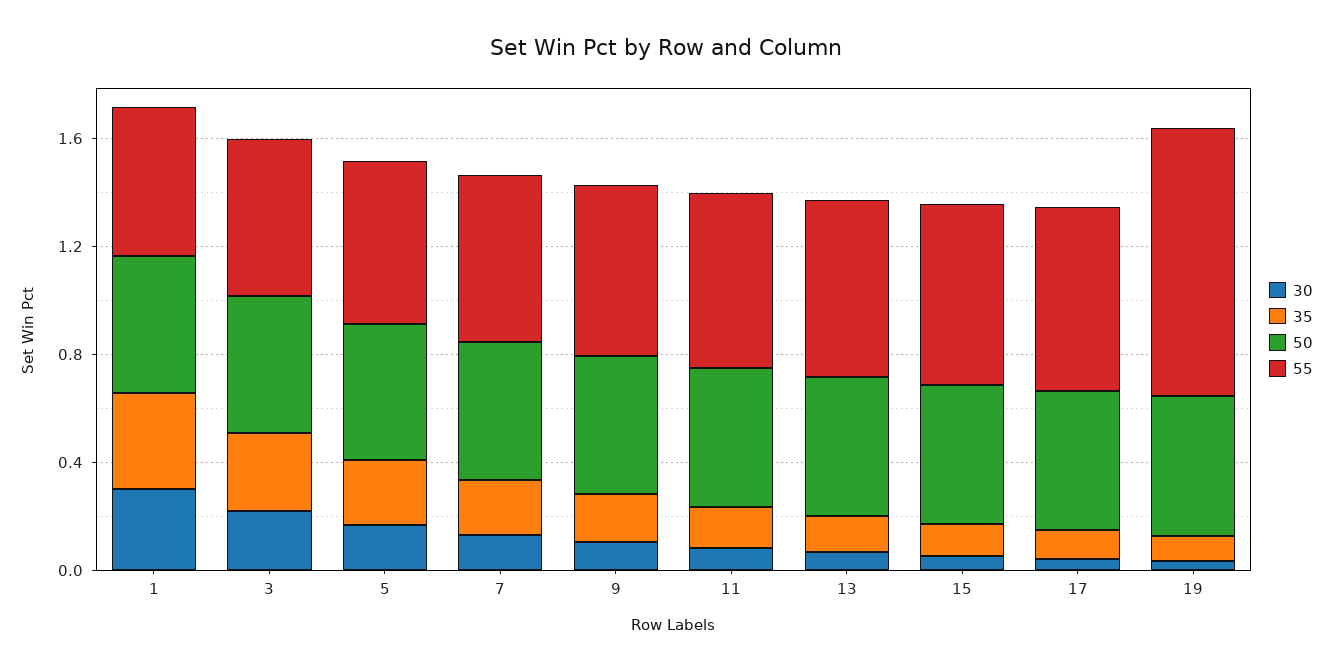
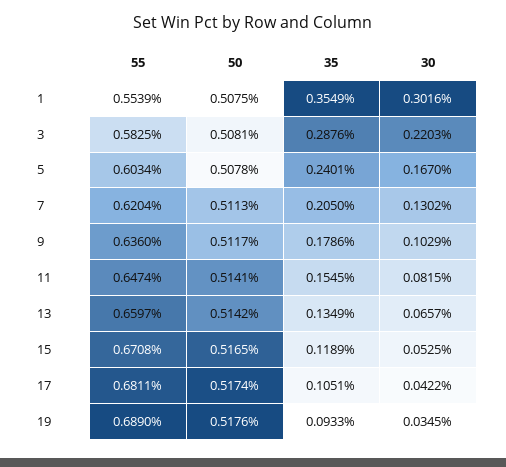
55, 19: 1 -> 0.689

